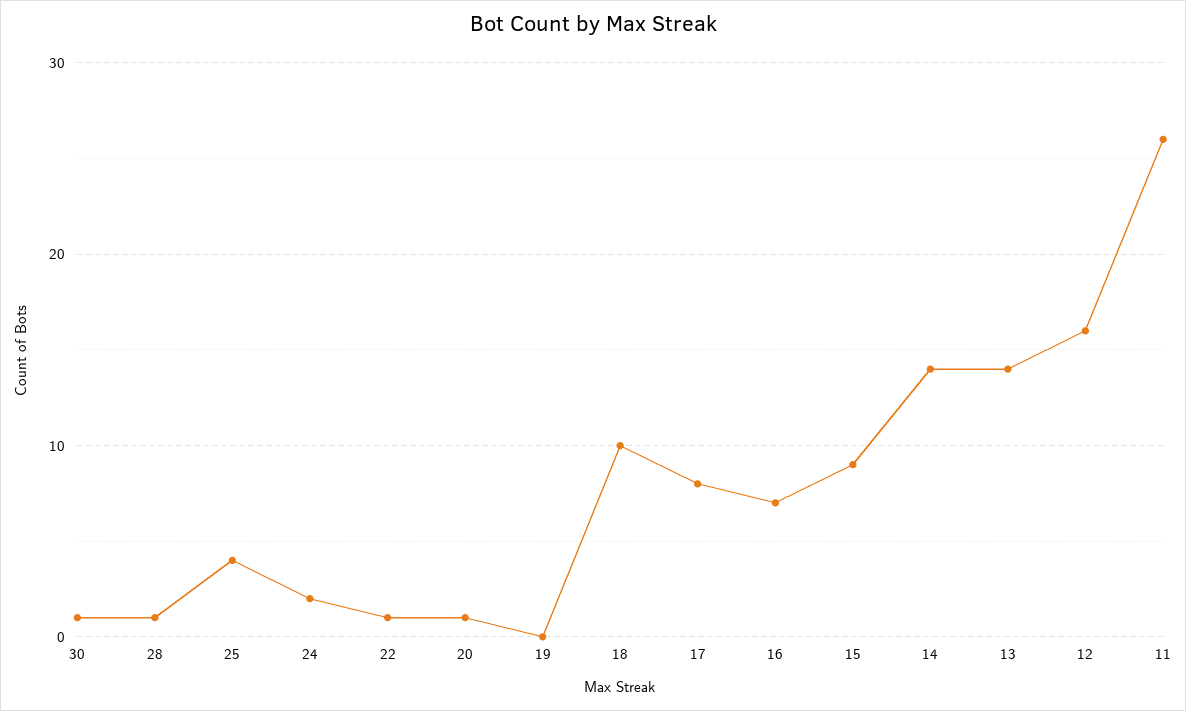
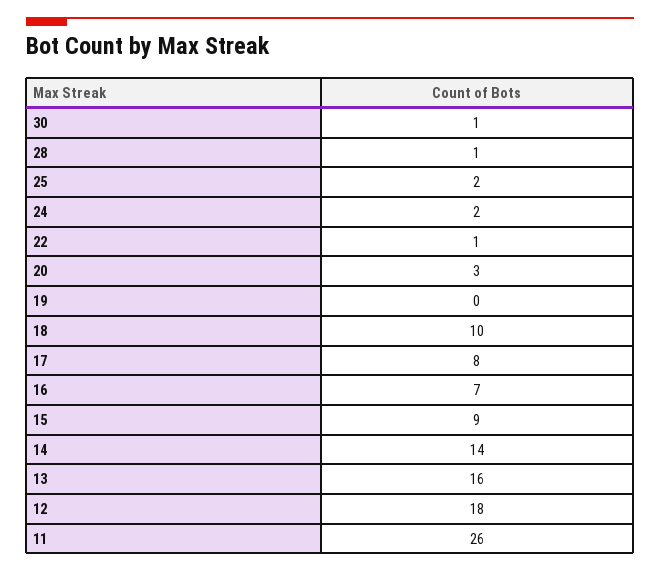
25: 4 -> 2
20: 1 -> 3
13: 14 -> 16
12: 16 -> 18

